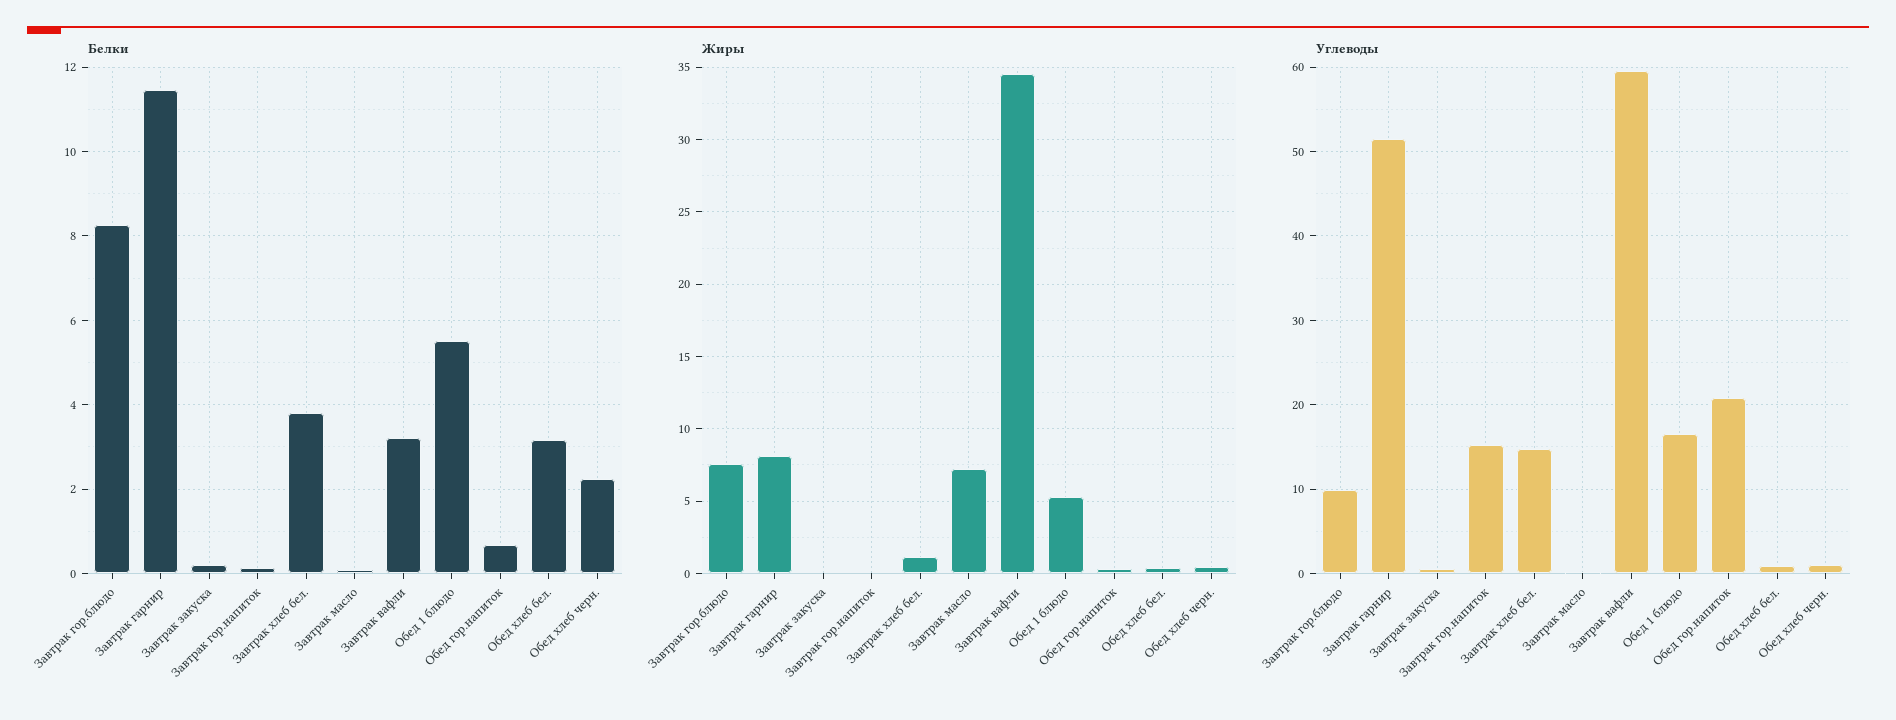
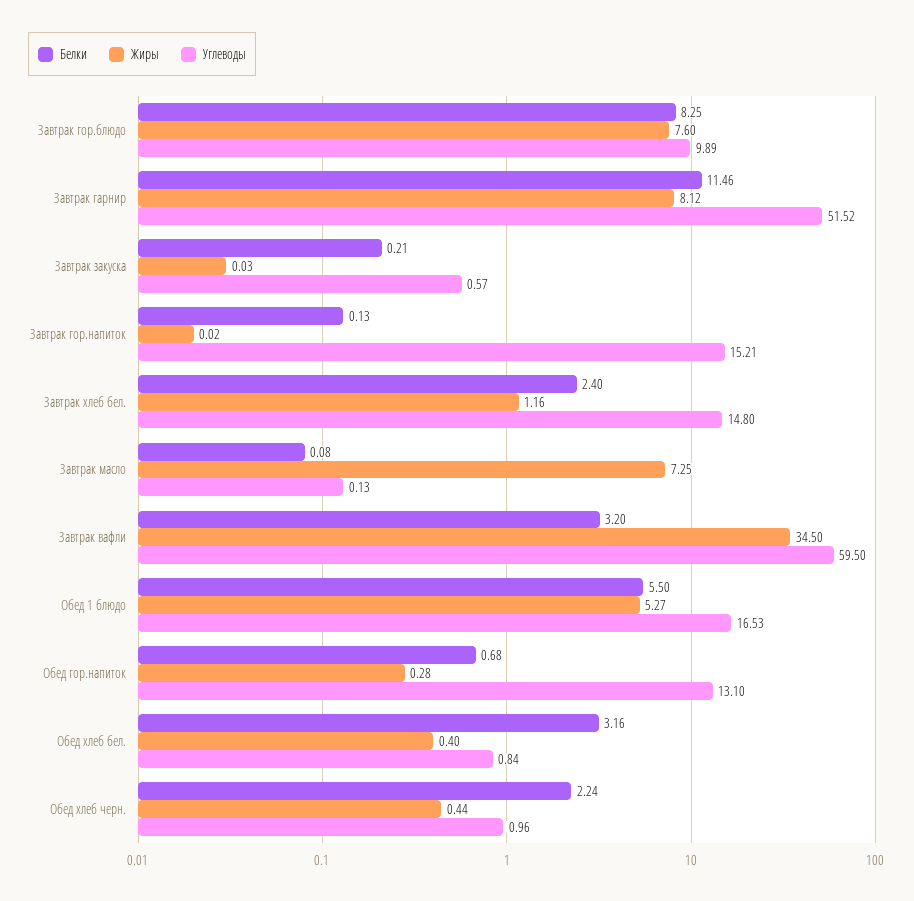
Белки, Завтрак хлеб бел.: 3.8 -> 2.4
Углеводы, Обед гор.напиток: 21 -> 13.1

